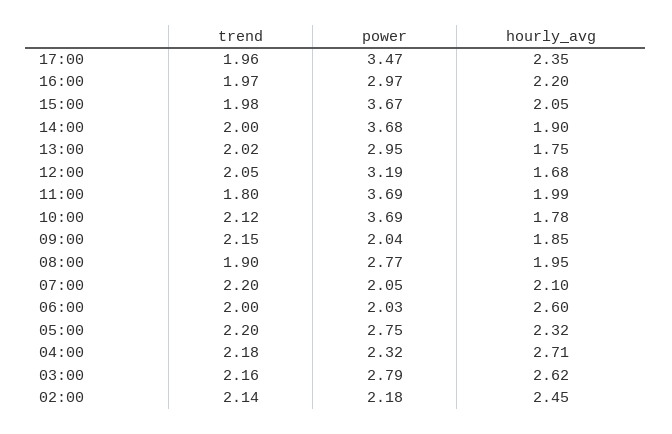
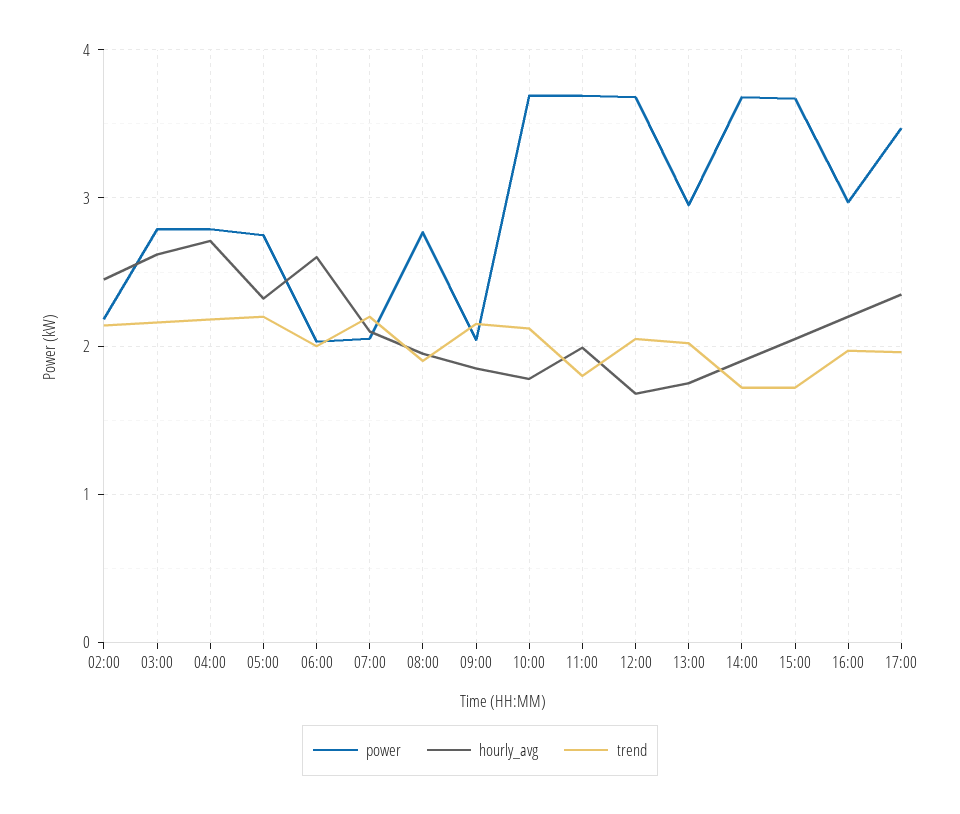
trend, 15:00: 1.98 -> 1.7
trend, 14:00: 2 -> 1.7
power, 12:00: 3.19 -> 3.7
power, 04:00: 2.32 -> 2.8

